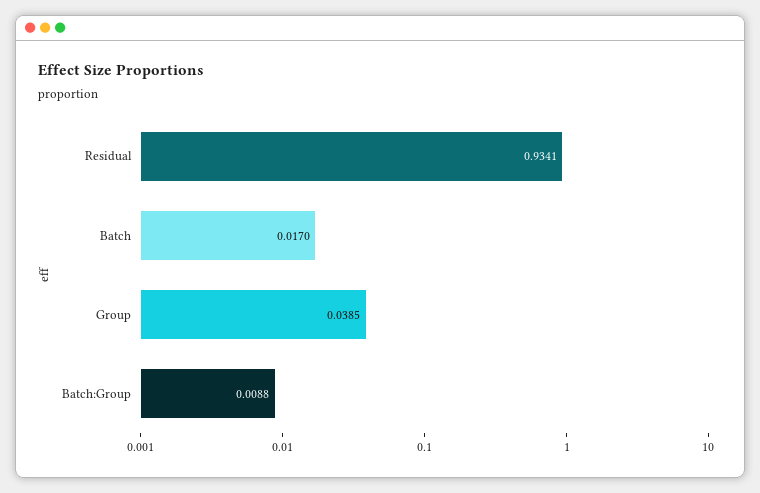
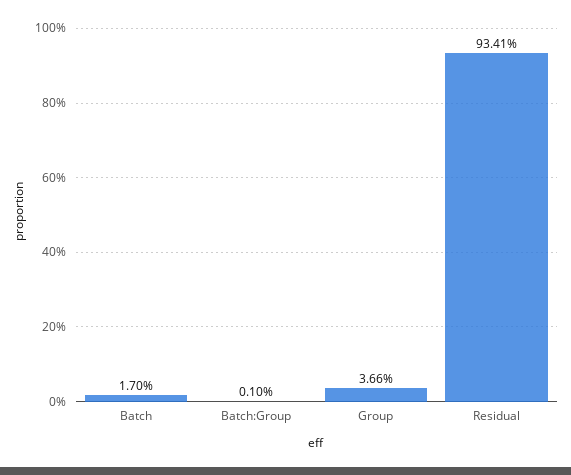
Group: 0.0385 -> 0.0366
Batch:Group: 0.0088 -> 0.001

